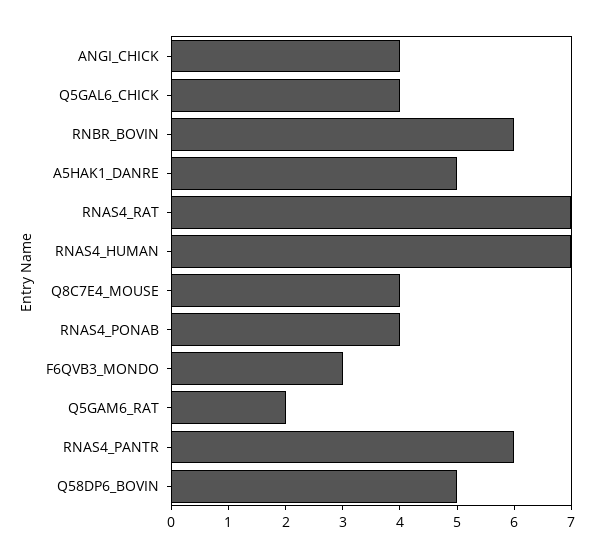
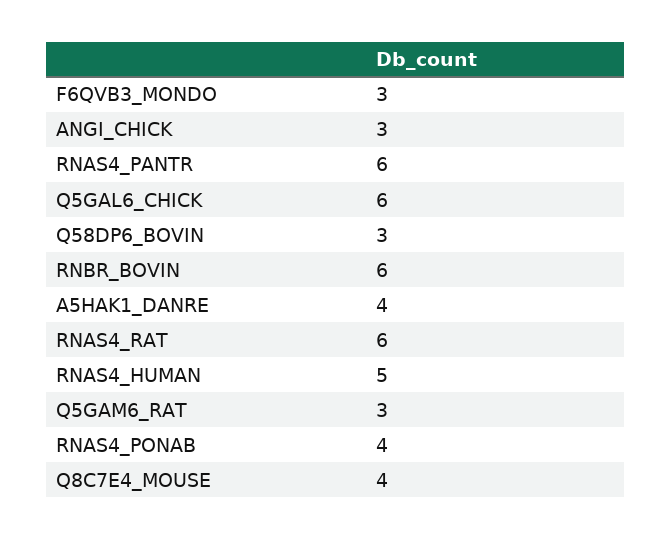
ANGI_CHICK: 4 -> 3
Q5GAL6_CHICK: 4 -> 6
A5HAK1_DANRE: 5 -> 4
RNAS4_RAT: 7 -> 6
RNAS4_HUMAN: 7 -> 5
Q5GAM6_RAT: 2 -> 3
Q58DP6_BOVIN: 5 -> 3

